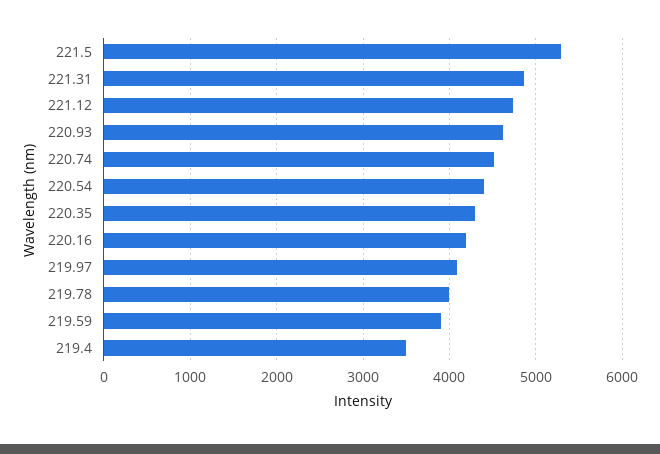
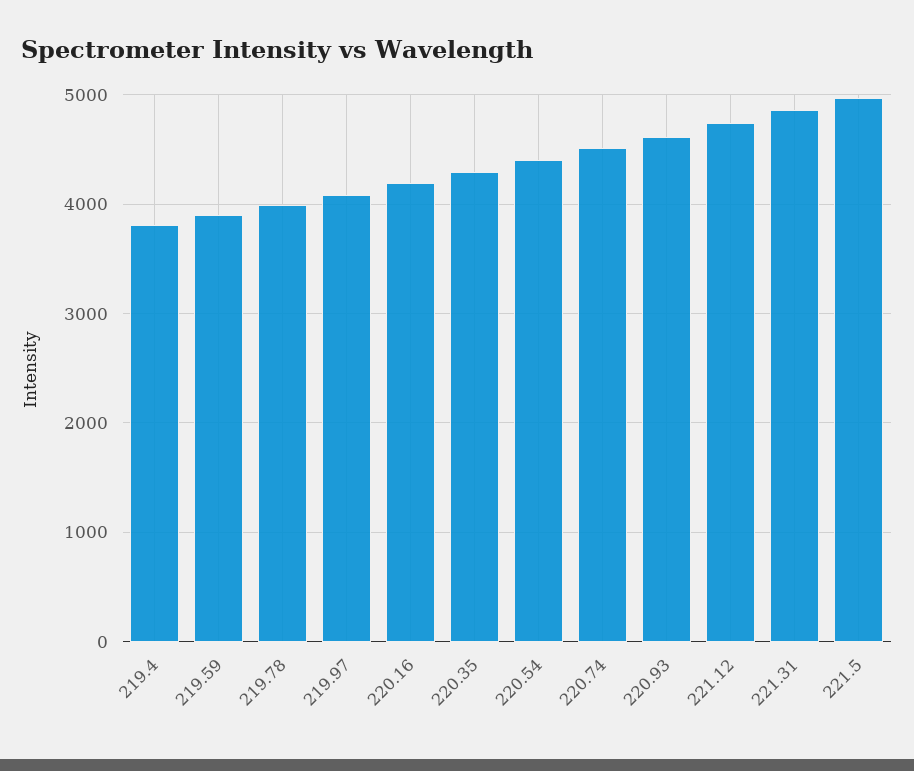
221.5: 5300 -> 5000
219.4: 3500 -> 3800

